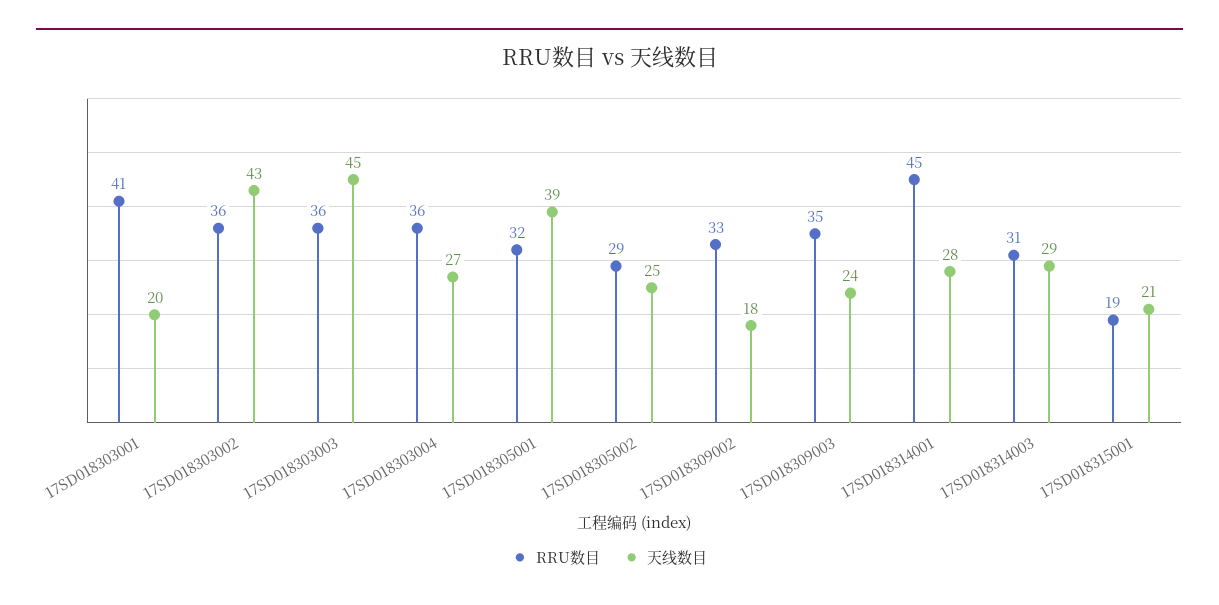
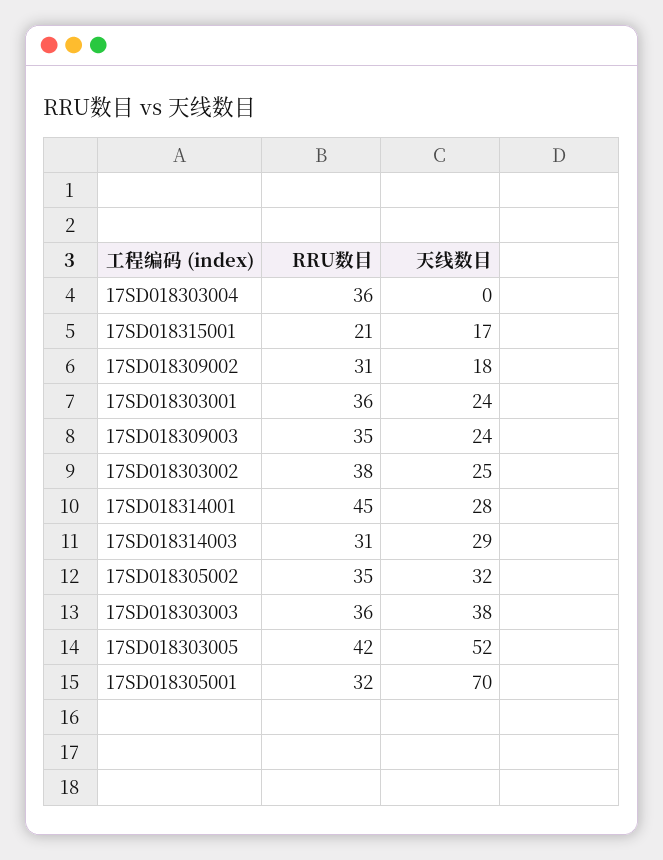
RRU数目, 17SD018303001: 41 -> 36
天线数目, 17SD018303001: 20 -> 24
RRU数目, 17SD018303002: 36 -> 38
天线数目, 17SD018303002: 43 -> 25
天线数目, 17SD018303003: 45 -> 38
天线数目, 17SD018303004: 27 -> 0
天线数目, 17SD018305001: 39 -> 70
RRU数目, 17SD018305002: 29 -> 35
天线数目, 17SD018305002: 25 -> 32
RRU数目, 17SD018309002: 33 -> 31
RRU数目, 17SD018315001: 19 -> 21
天线数目, 17SD018315001: 21 -> 17
RRU数目, 17SD018303005: none -> 42
天线数目, 17SD018303005: none -> 52

